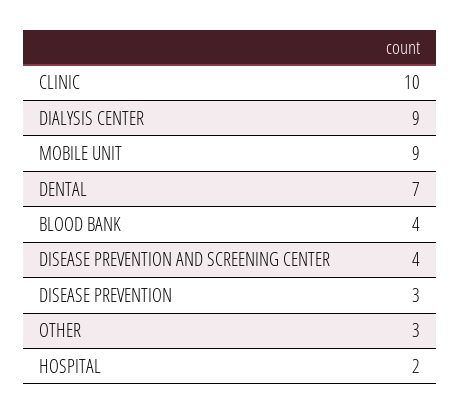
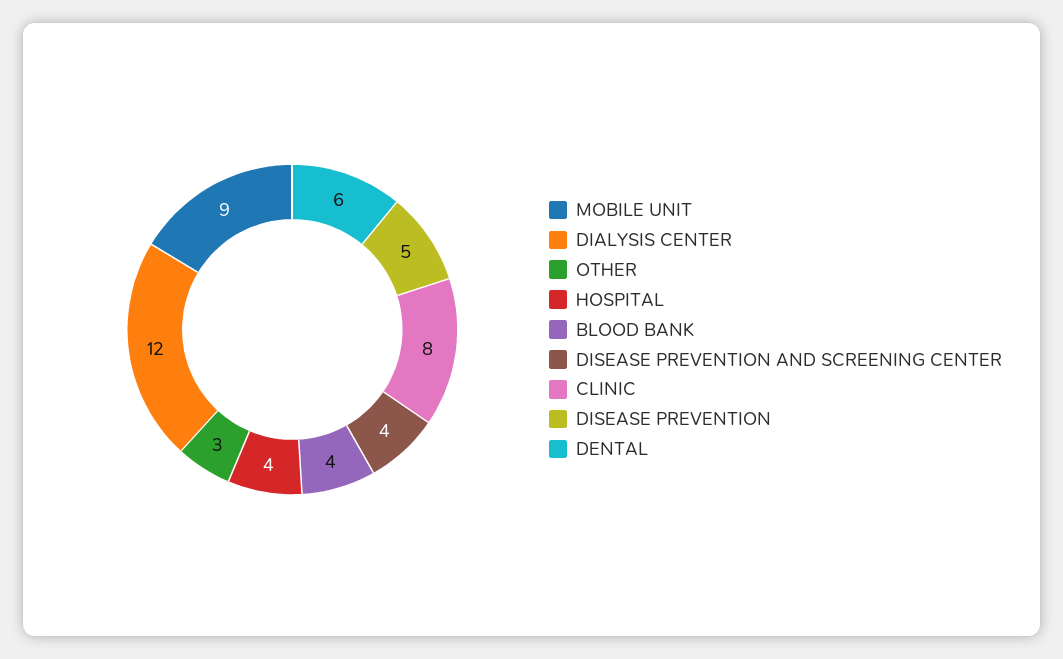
CLINIC: 10 -> 8
DIALYSIS CENTER: 9 -> 12
DENTAL: 7 -> 6
DISEASE PREVENTION: 3 -> 5
HOSPITAL: 2 -> 4

